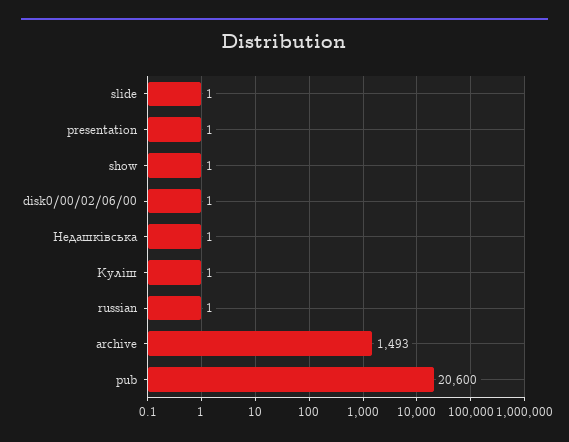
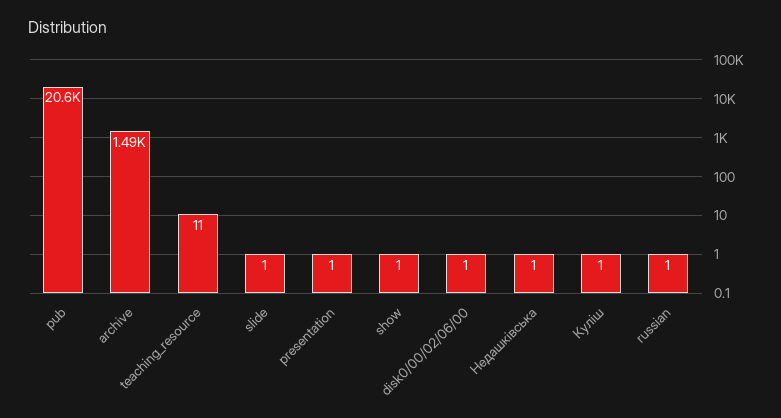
teaching_resource: none -> 11

